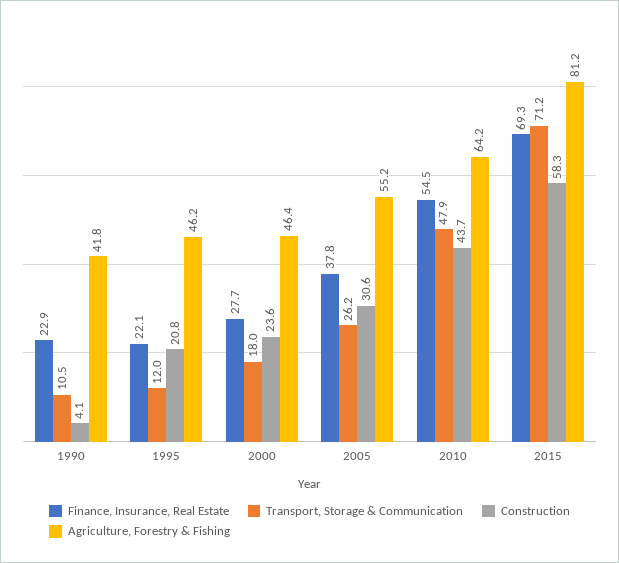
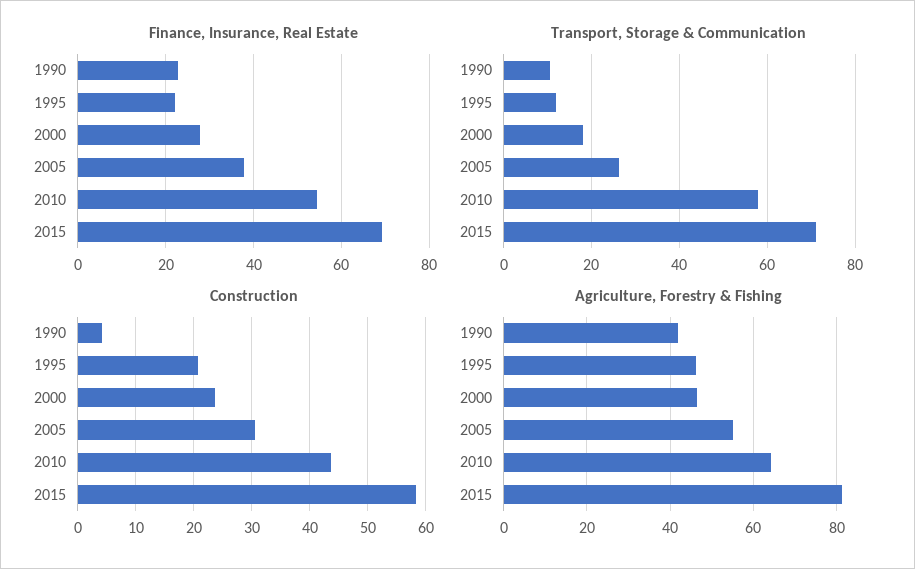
Transport, Storage & Communication, 2010: 47.9 -> 58

